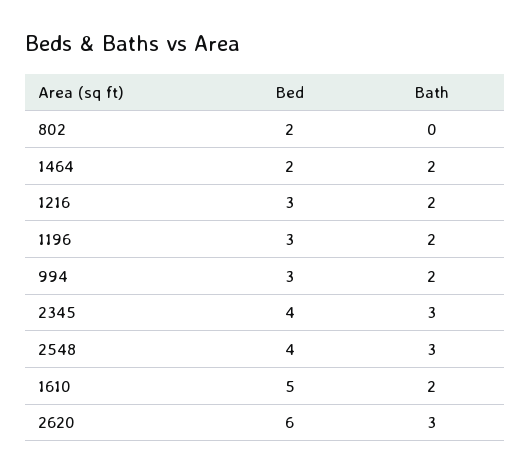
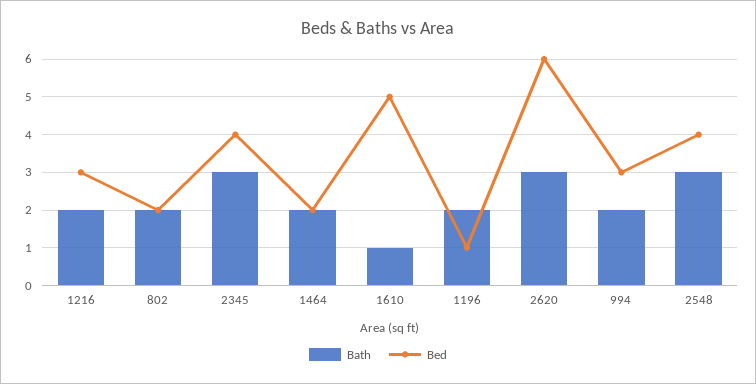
Bath, 802: 0 -> 2
Bed, 1196: 3 -> 1
Bath, 1610: 2 -> 1

